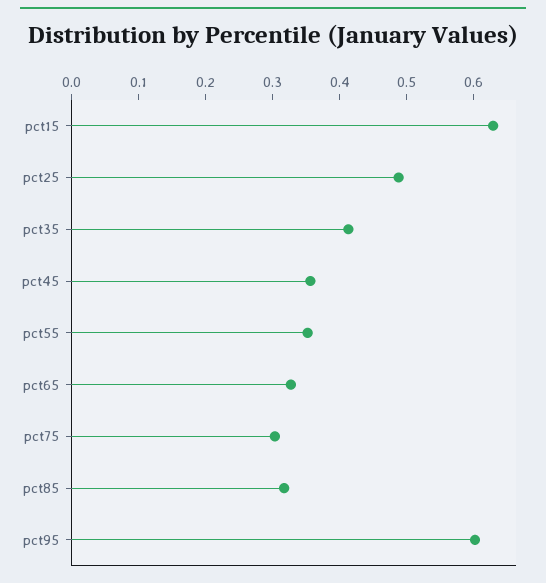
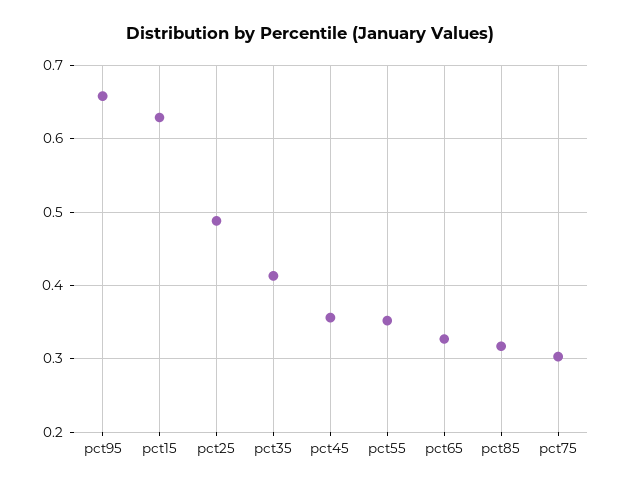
pct95: 0.6 -> 0.66

